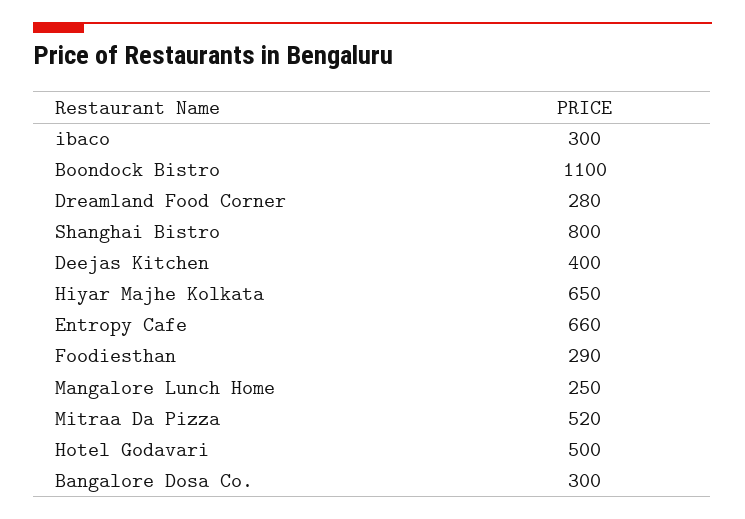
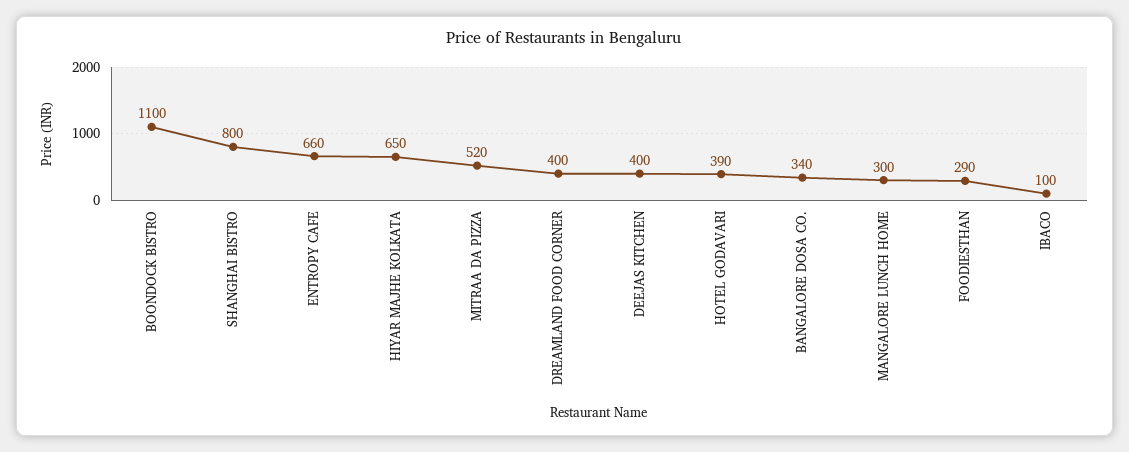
ibaco: 300 -> 100
Dreamland Food Corner: 280 -> 400
Mangalore Lunch Home: 250 -> 300
Hotel Godavari: 500 -> 390
Bangalore Dosa Co.: 300 -> 340

